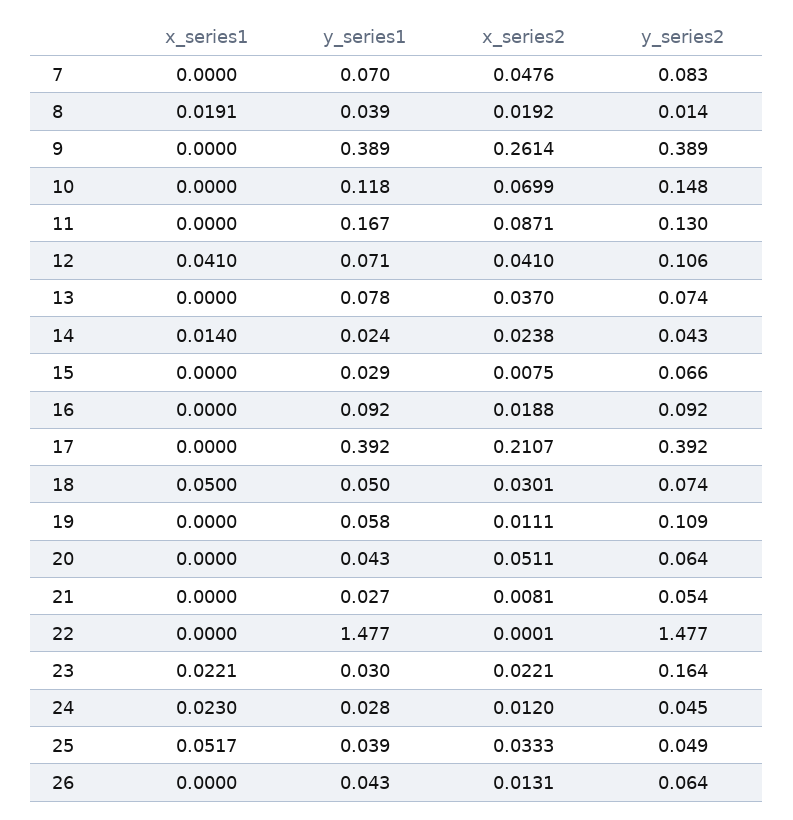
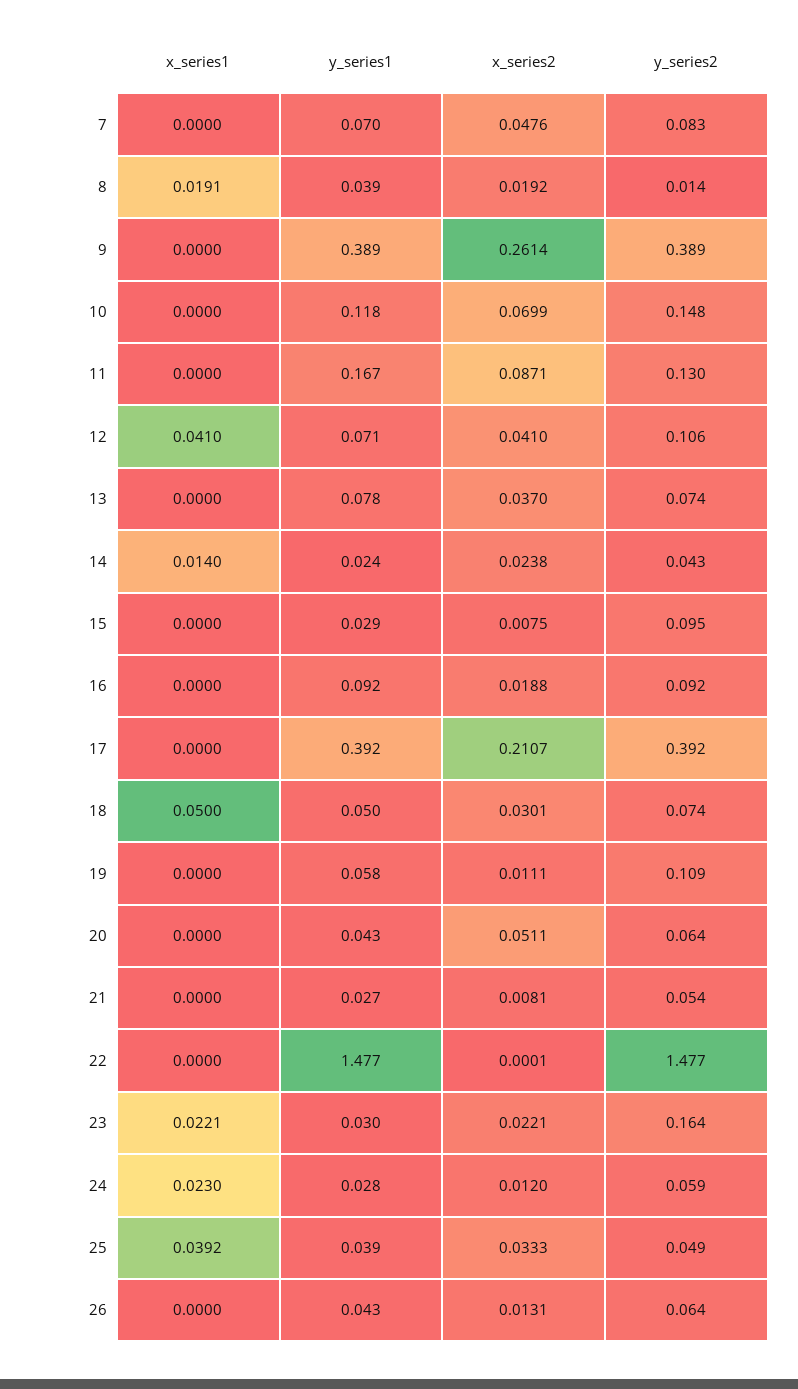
y_series2, 15: 0.066 -> 0.095
y_series2, 24: 0.045 -> 0.059
x_series1, 25: 0.0517 -> 0.0392

